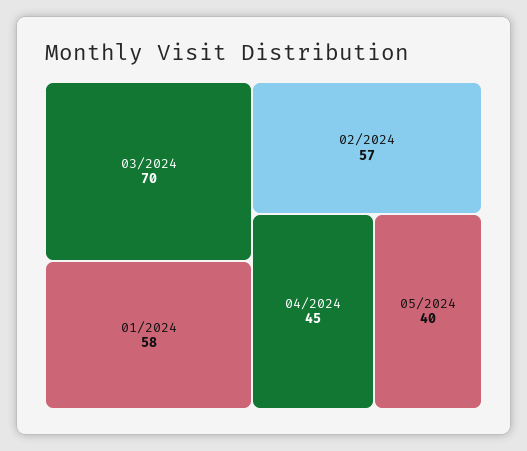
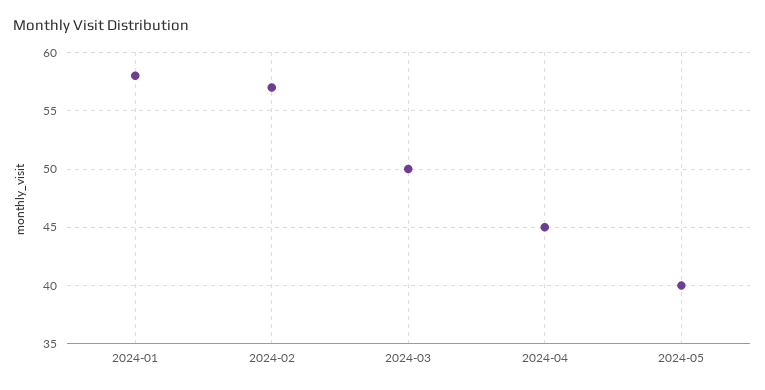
03/2024: 70 -> 50

